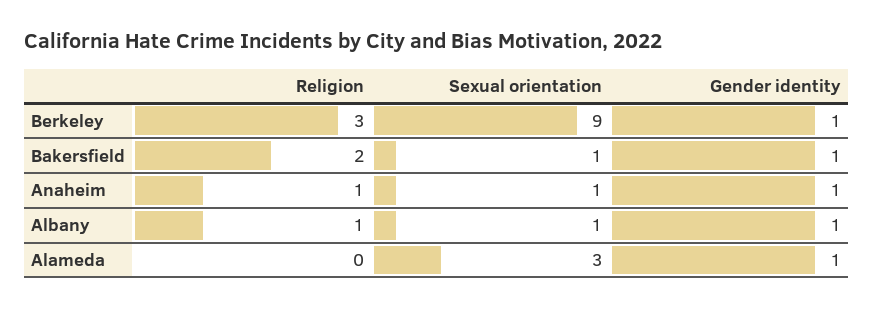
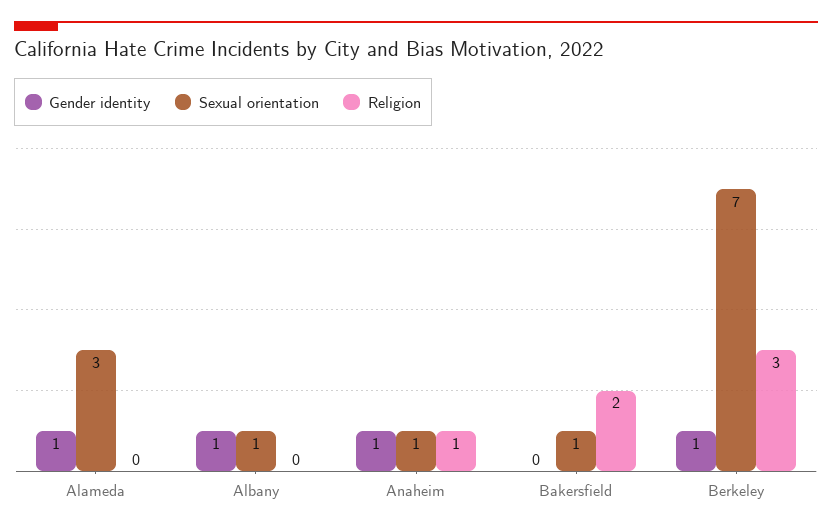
Sexual orientation, Berkeley: 9 -> 7
Gender identity, Bakersfield: 1 -> 0
Religion, Albany: 1 -> 0

